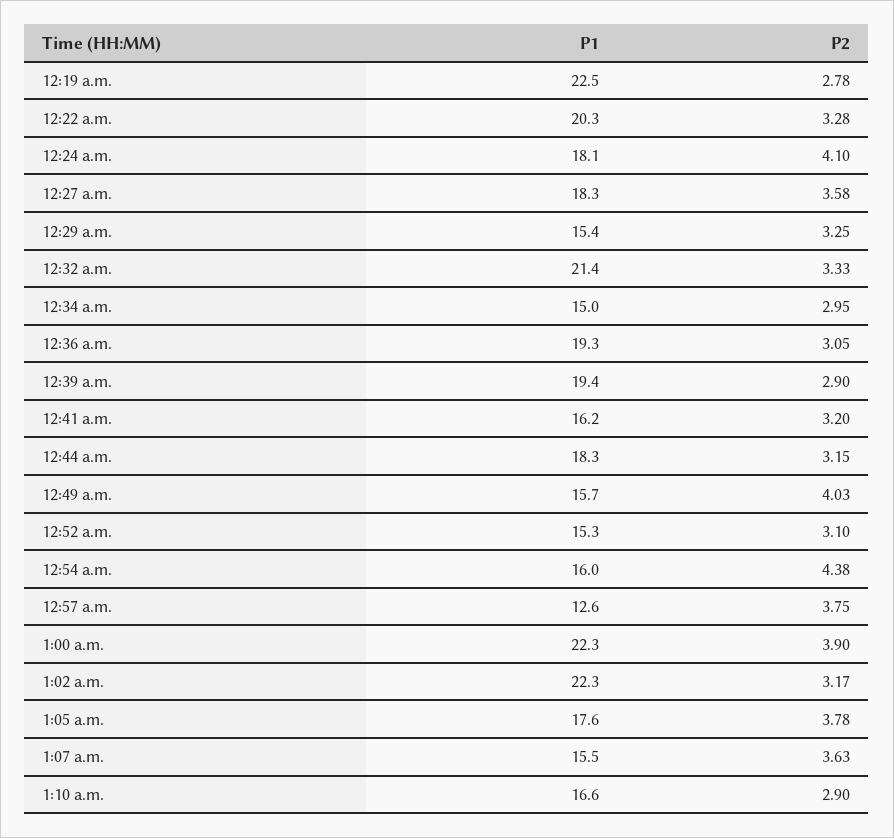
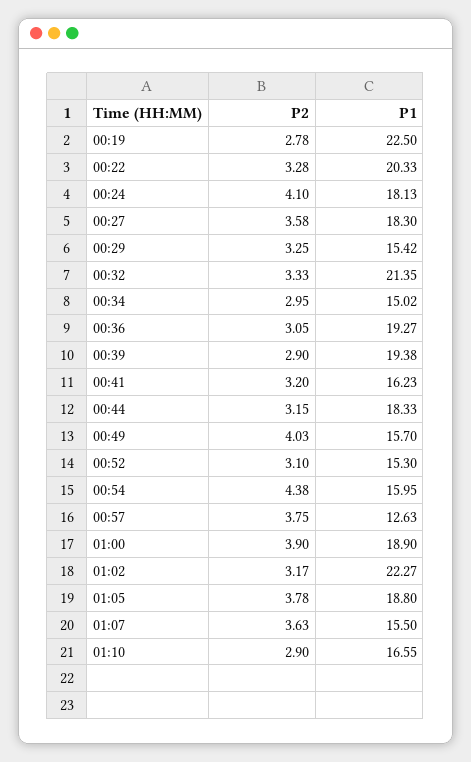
P1, 1:00 a.m.: 22.3 -> 18.9
P1, 1:05 a.m.: 17.6 -> 18.8

